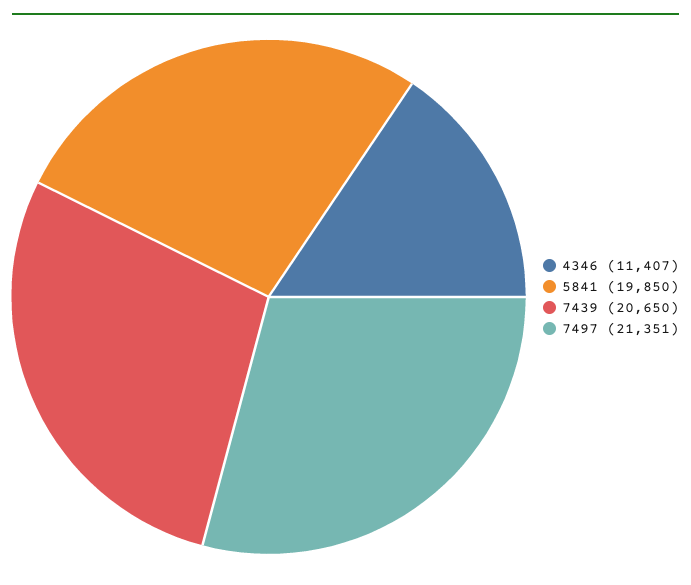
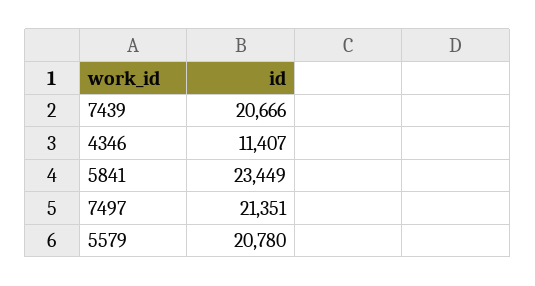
5841: 19850 -> 23449
7439: 20650 -> 20666
5579: none -> 20780

